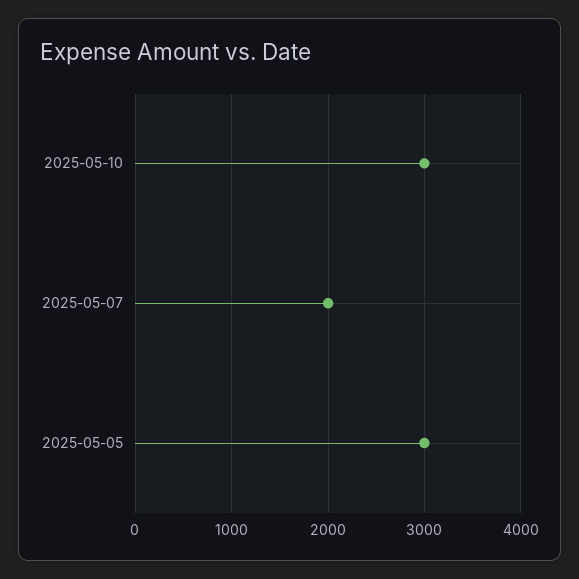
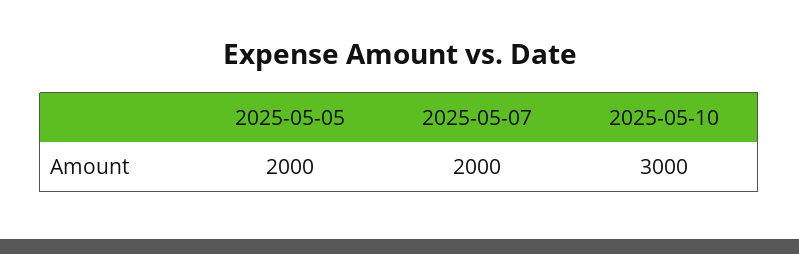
2025-05-05: 3000 -> 2000

